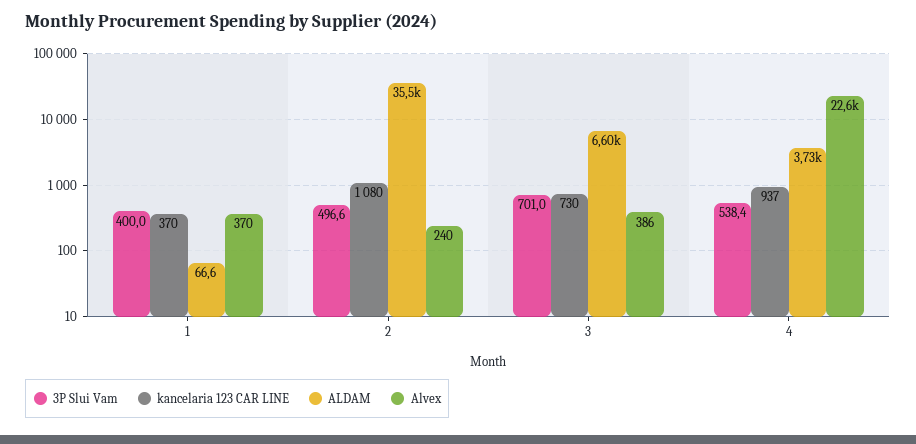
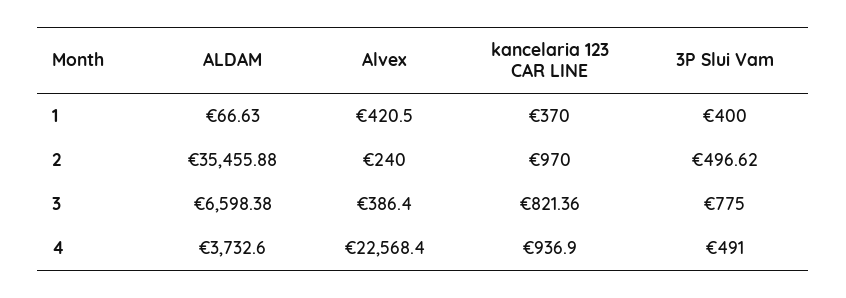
Alvex, 1: 370 -> 420.5
kancelaria 123 CAR LINE, 2: 1080 -> 970
3P Slui Vam, 3: 701 -> 775
kancelaria 123 CAR LINE, 3: 730 -> 821.36
3P Slui Vam, 4: 538.4 -> 491

